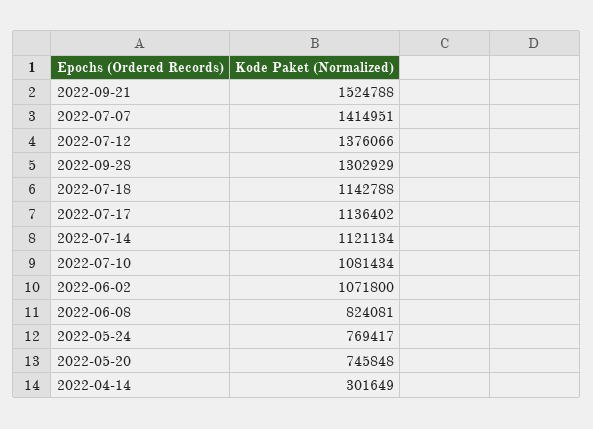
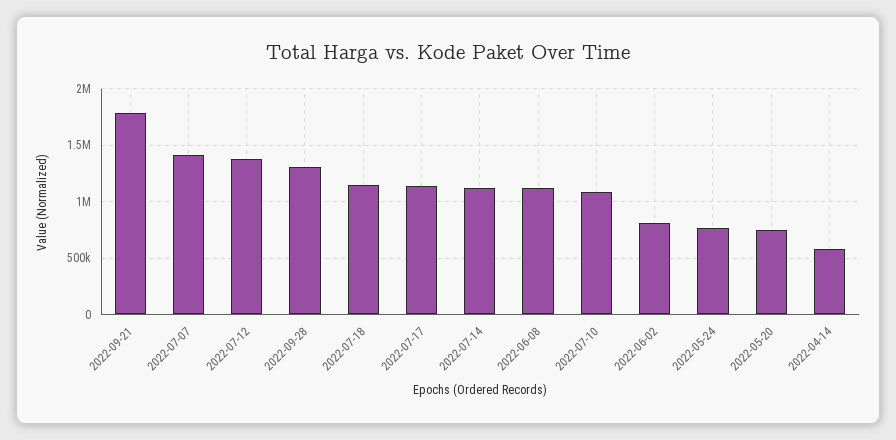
2022-09-21: 1524788 -> 1800000
2022-06-02: 1071800 -> 800000
2022-06-08: 824081 -> 1100000
2022-04-14: 301649 -> 600000

